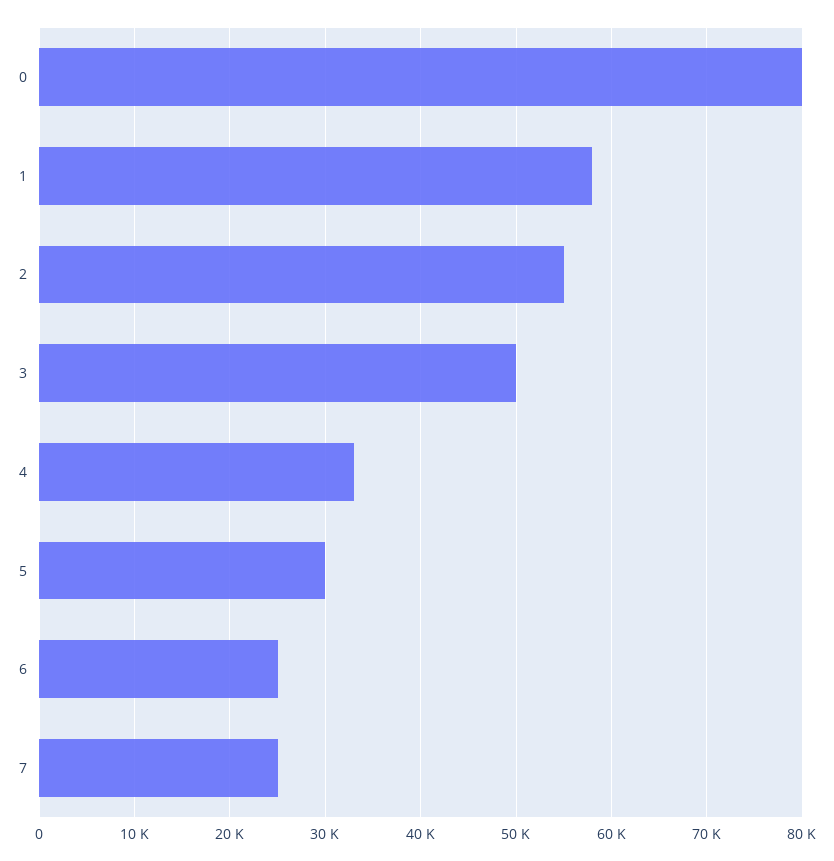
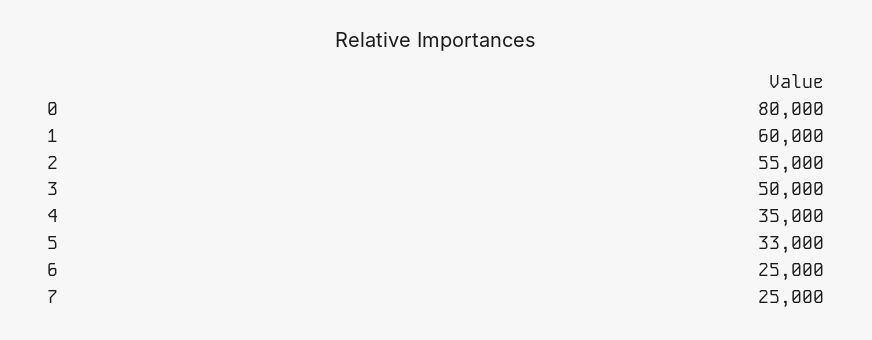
1: 58000 -> 60000
4: 33000 -> 35000
5: 30000 -> 33000

